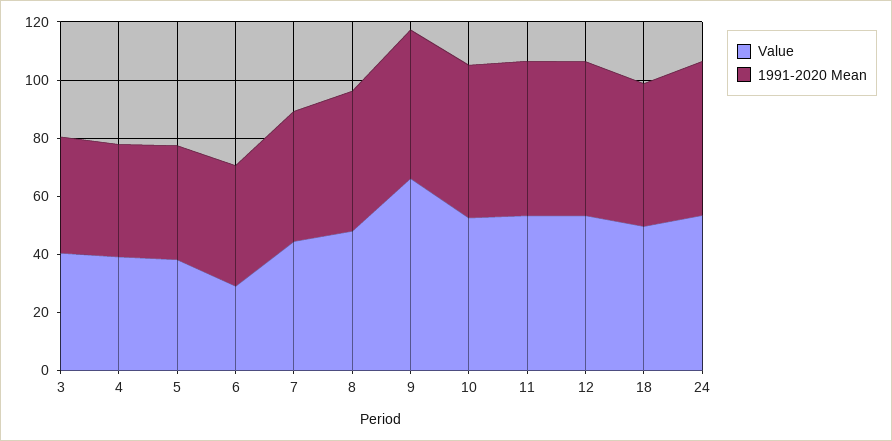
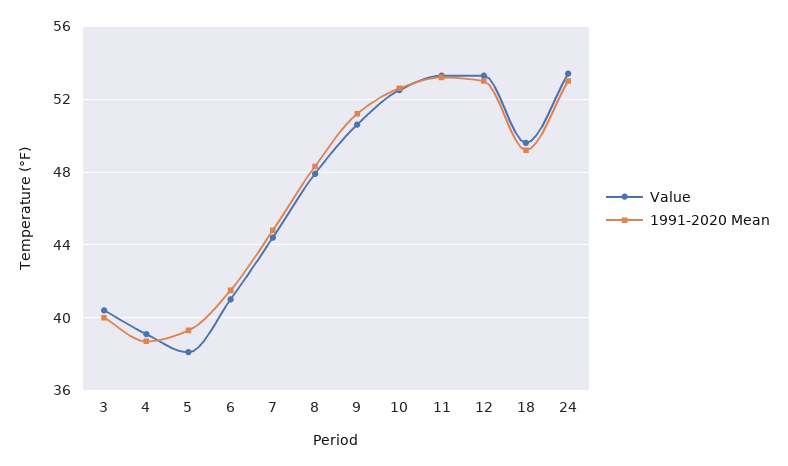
Value, 6: 30 -> 41
Value, 9: 65 -> 50.5

